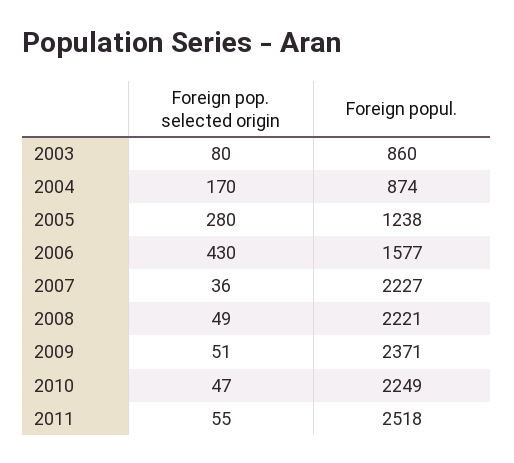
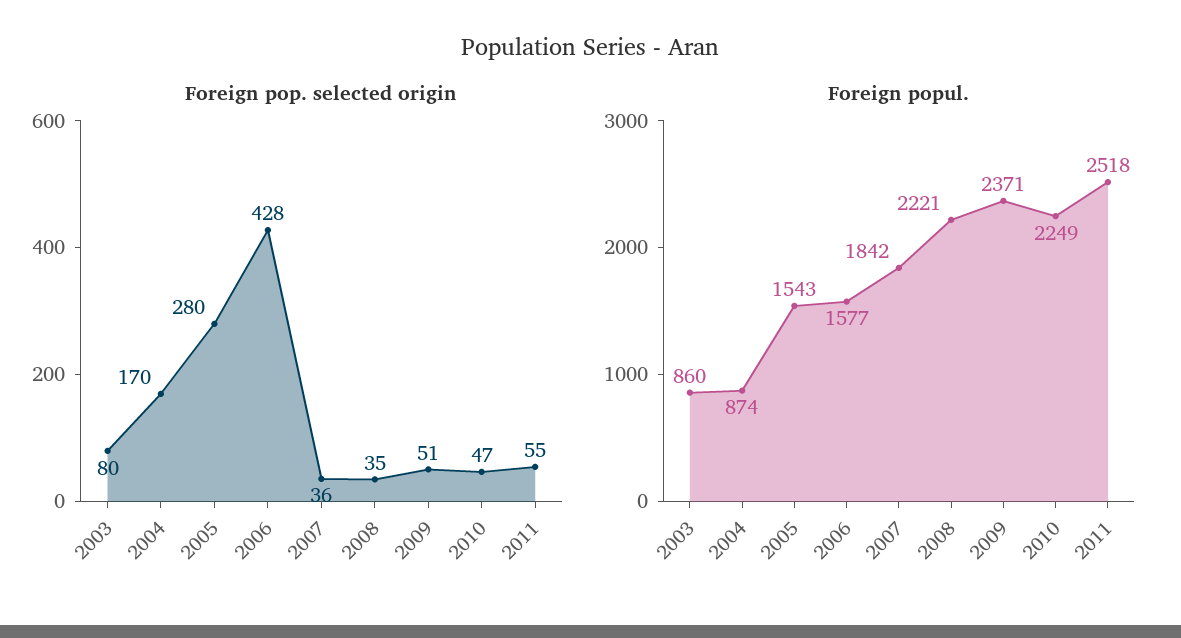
Foreign popul., 2005: 1238 -> 1543
Foreign pop. selected origin, 2006: 430 -> 428
Foreign popul., 2007: 2227 -> 1842
Foreign pop. selected origin, 2008: 49 -> 35

